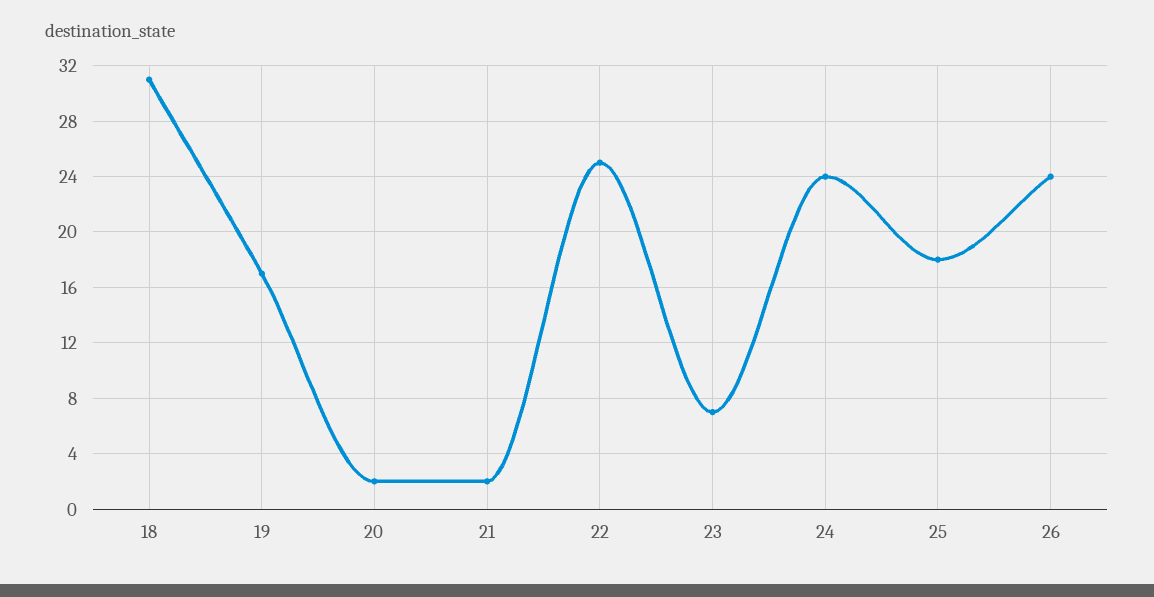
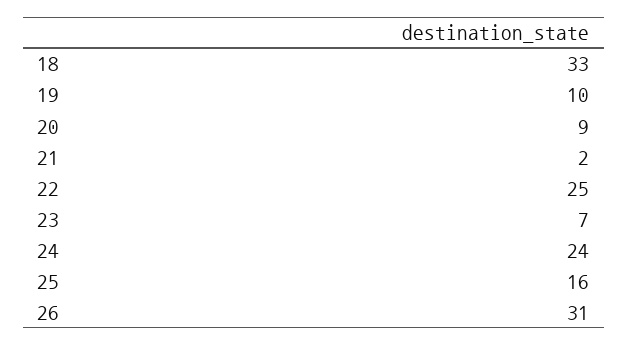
18: 31 -> 33
19: 17 -> 10
20: 2 -> 9
25: 18 -> 16
26: 24 -> 31

